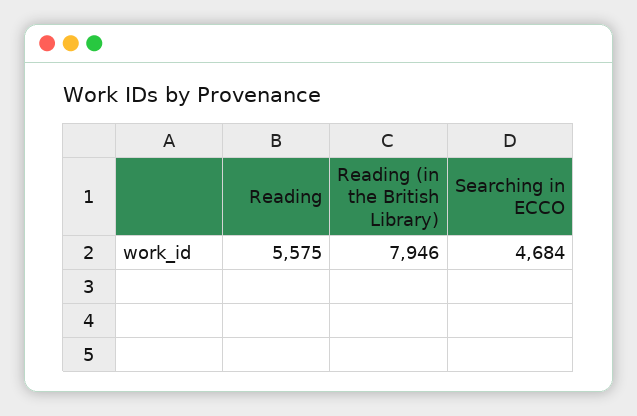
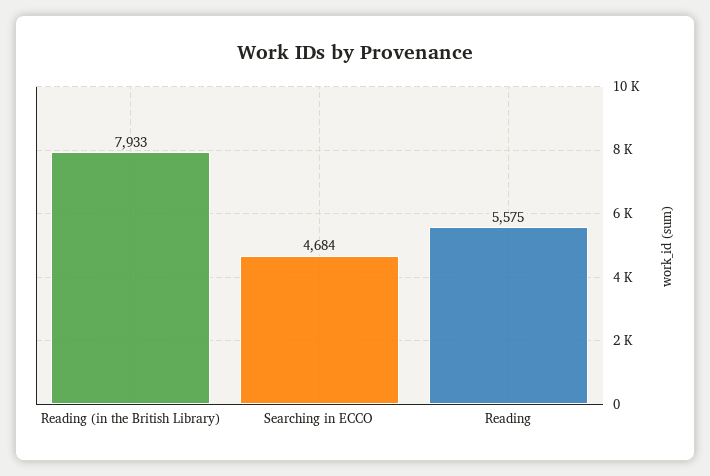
Reading (in the British Library): 7946 -> 7933

